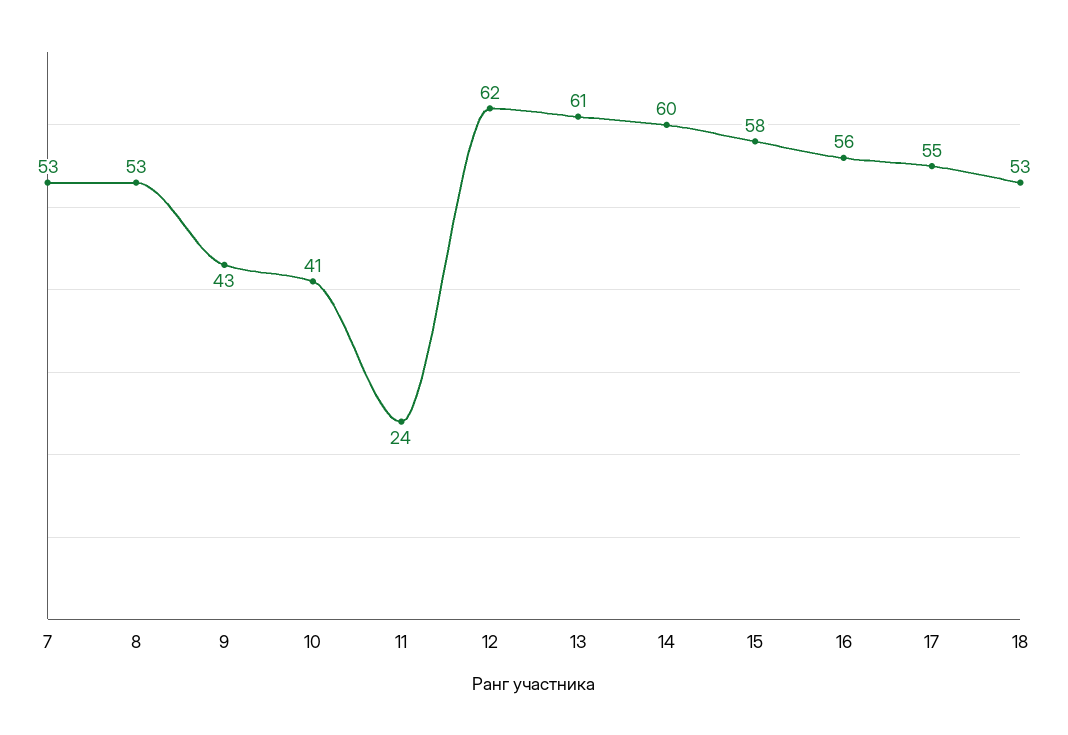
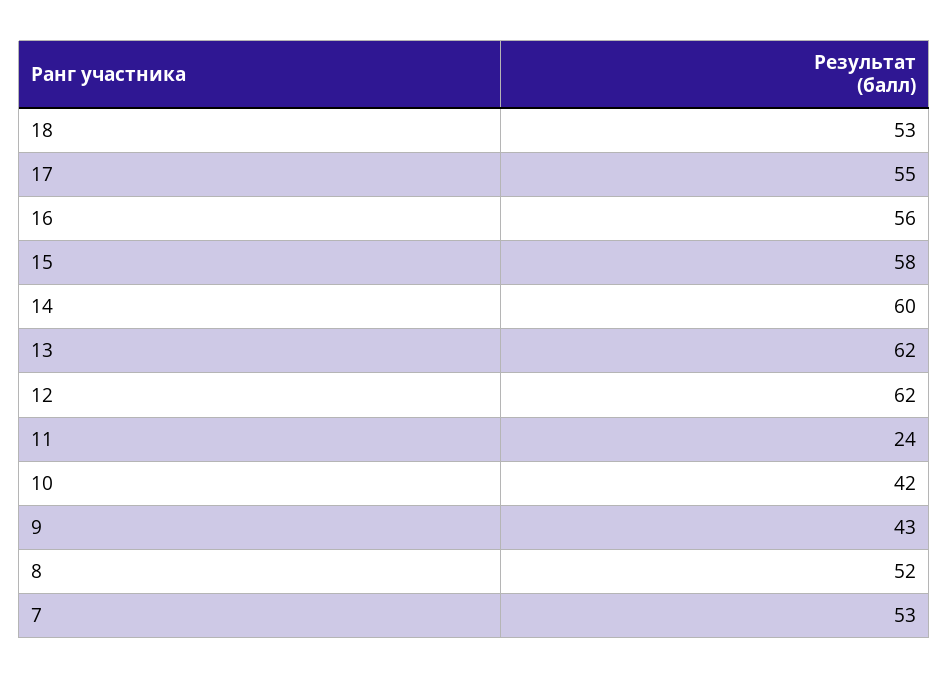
8: 53 -> 52
10: 41 -> 42
13: 61 -> 62

